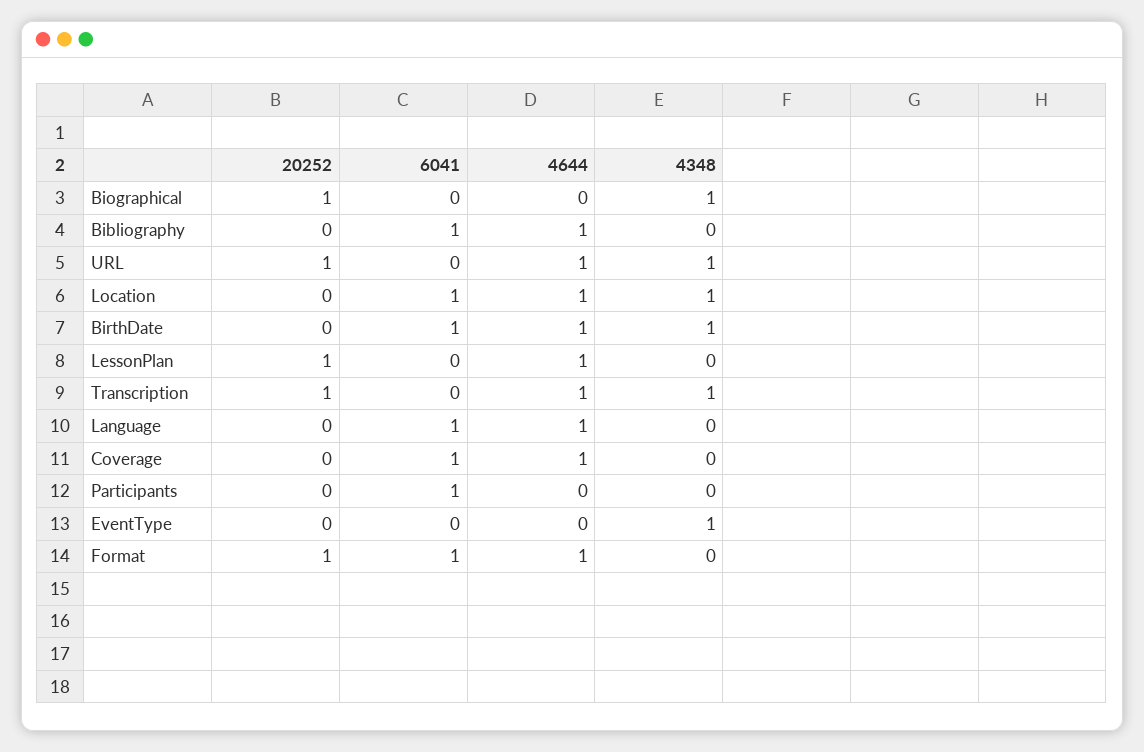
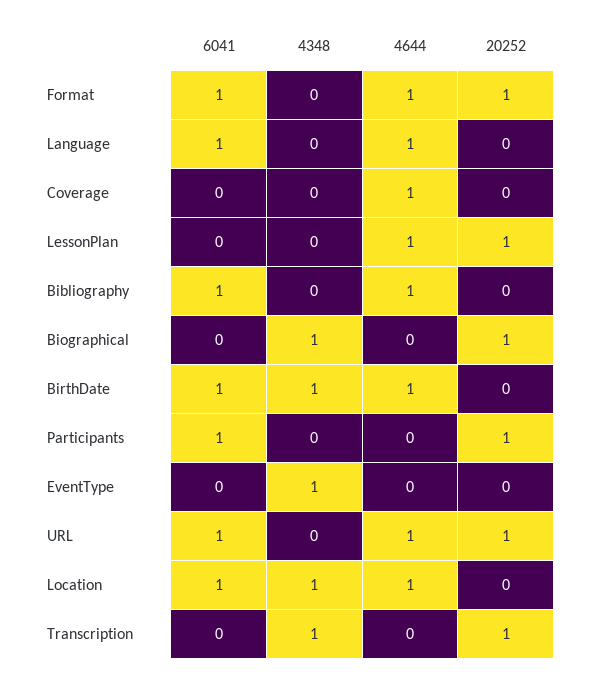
6041, URL: 0 -> 1
4348, URL: 1 -> 0
4644, Transcription: 1 -> 0
6041, Coverage: 1 -> 0
20252, Participants: 0 -> 1

